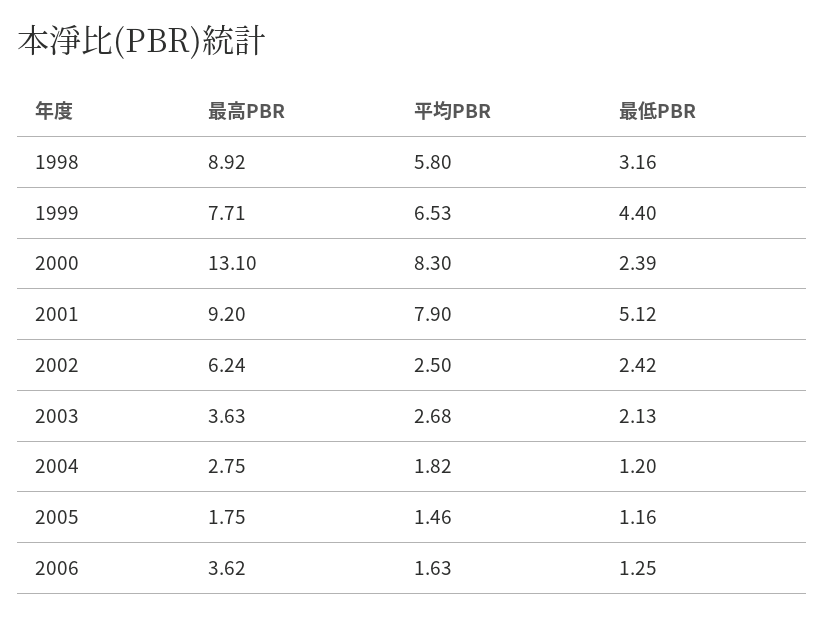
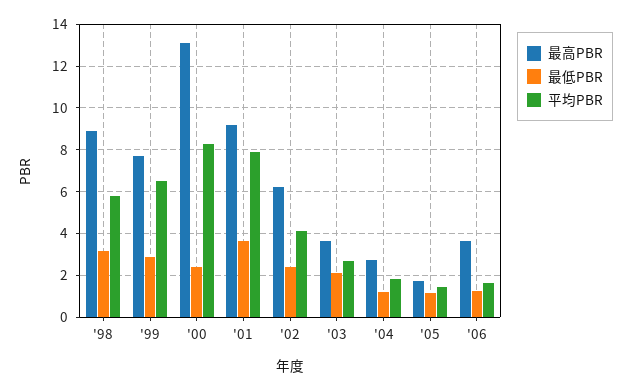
最低PBR, 1999: 4.4 -> 3
最低PBR, 2001: 5.12 -> 3.5
平均PBR, 2002: 2.5 -> 4

